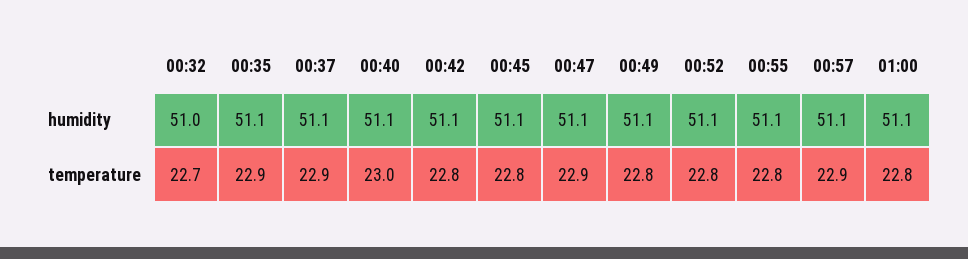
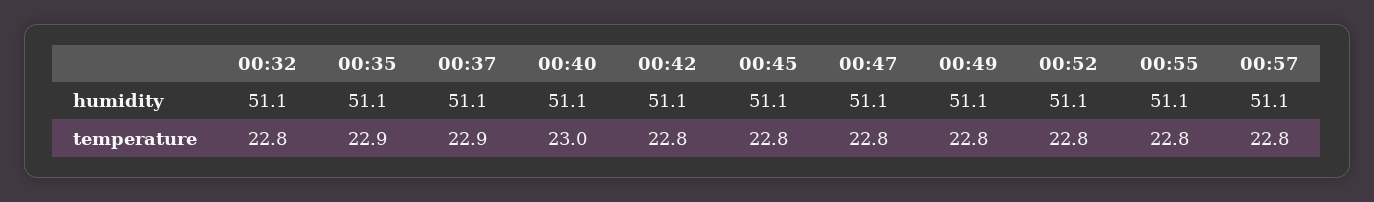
00:32, humidity: 51 -> 51.1
01:00, humidity: 51.1 -> none
00:32, temperature: 22.7 -> 22.8
00:47, temperature: 22.9 -> 22.8
00:57, temperature: 22.9 -> 22.8
01:00, temperature: 22.8 -> none

